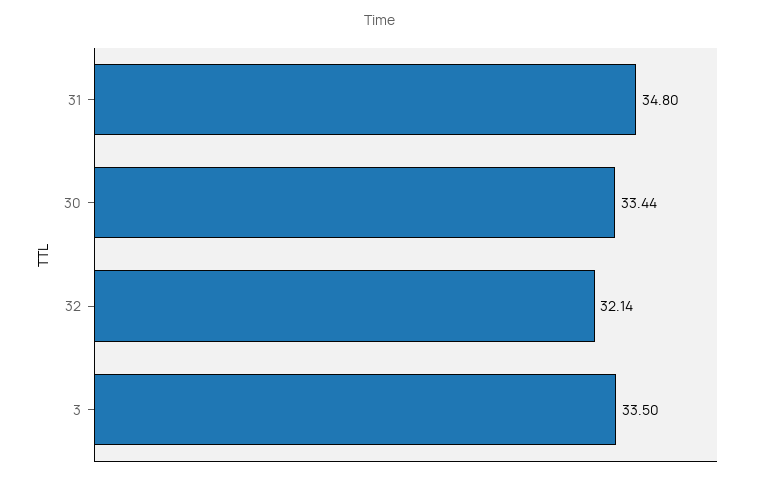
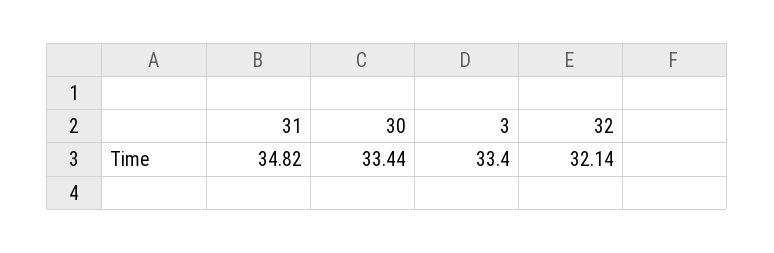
31: 34.8 -> 34.82
3: 33.5 -> 33.4

